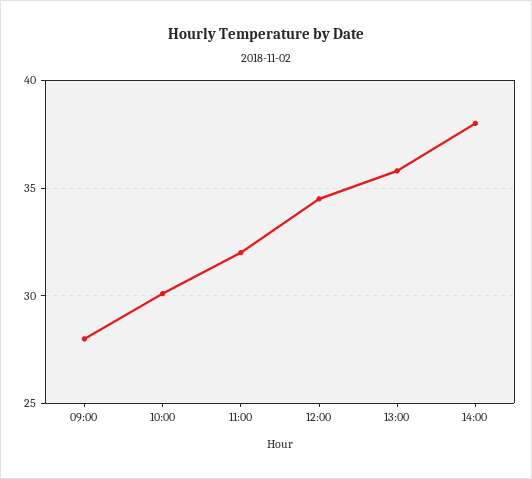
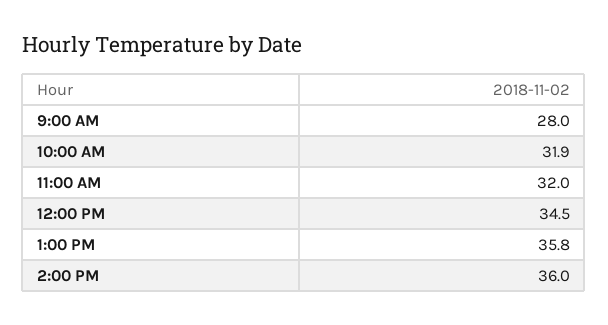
10:00: 30 -> 31.9
14:00: 38 -> 36

